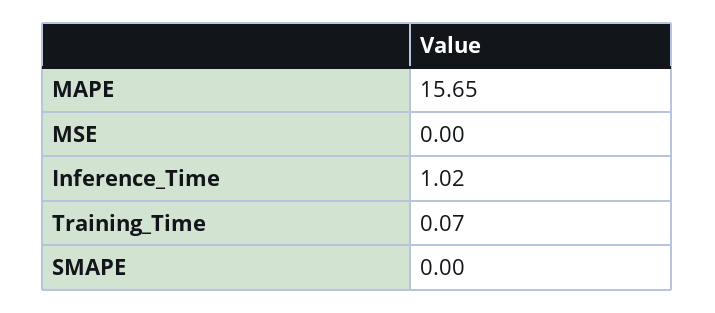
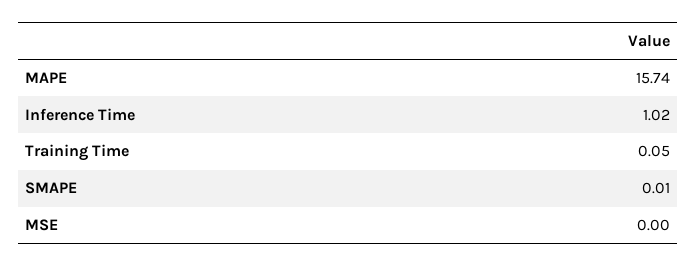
MAPE: 15.65 -> 15.74
Training_Time: 0.07 -> 0.05
SMAPE: 0 -> 0.01

